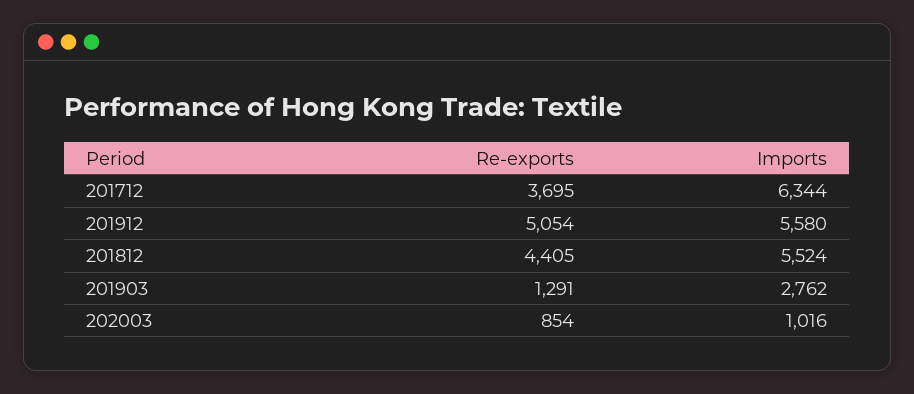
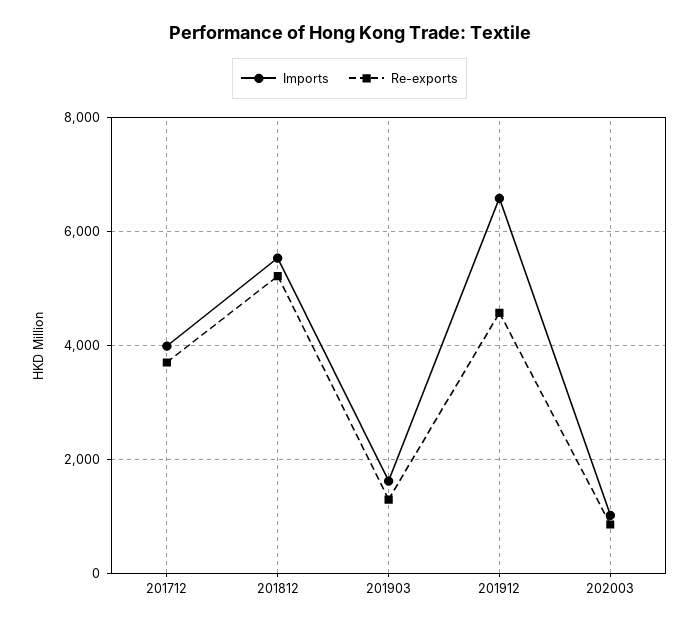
Imports, 201712: 6344 -> 4000
Re-exports, 201912: 5054 -> 4600
Imports, 201912: 5580 -> 6600
Re-exports, 201812: 4405 -> 5200
Imports, 201903: 2762 -> 1600

